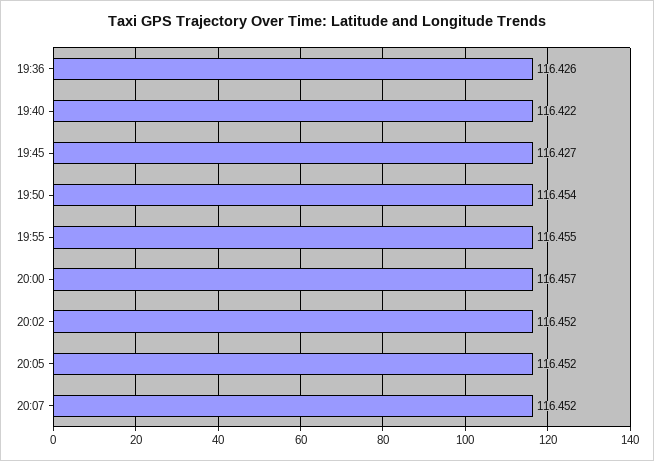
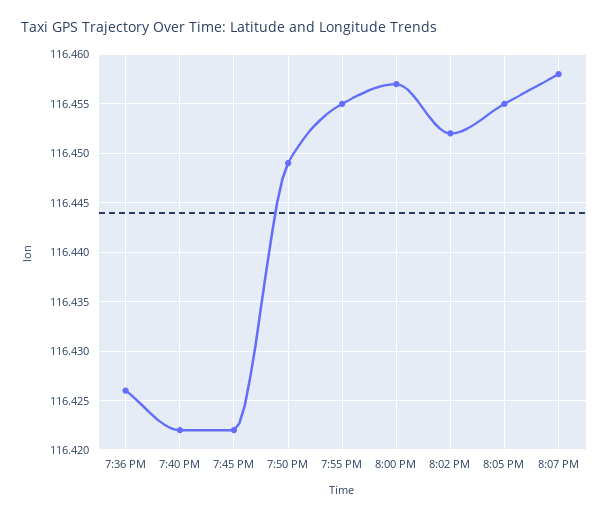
19:45: 116.427 -> 116.422
19:50: 116.454 -> 116.449
20:05: 116.452 -> 116.455
20:07: 116.452 -> 116.458

